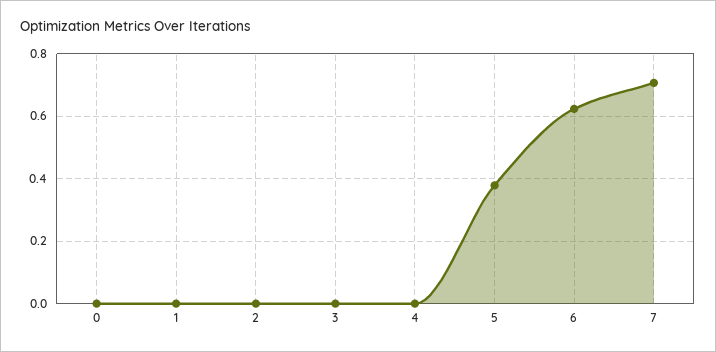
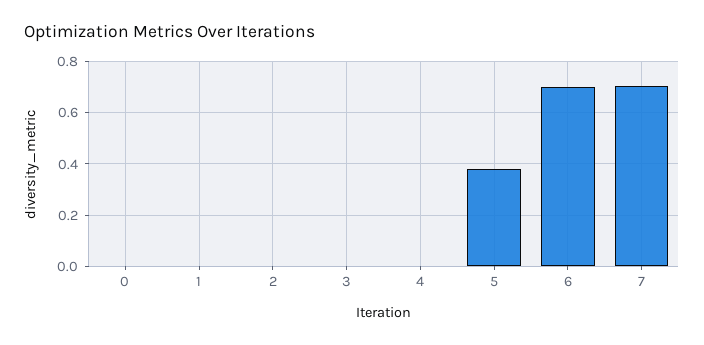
6: 0.62 -> 0.7

